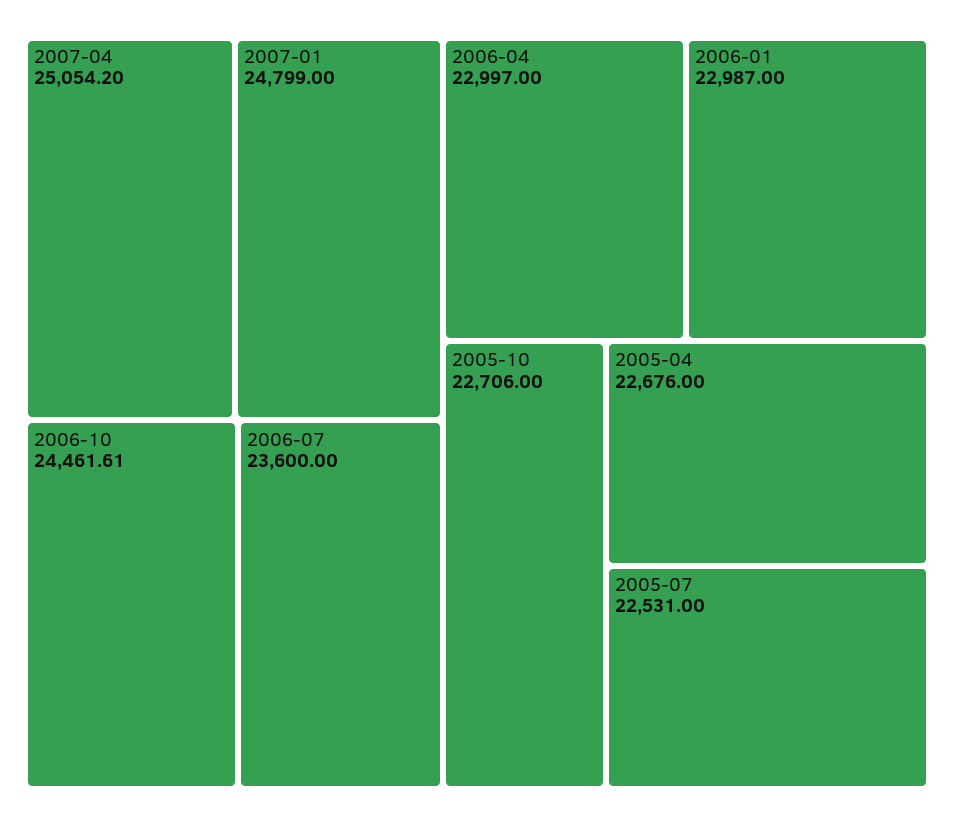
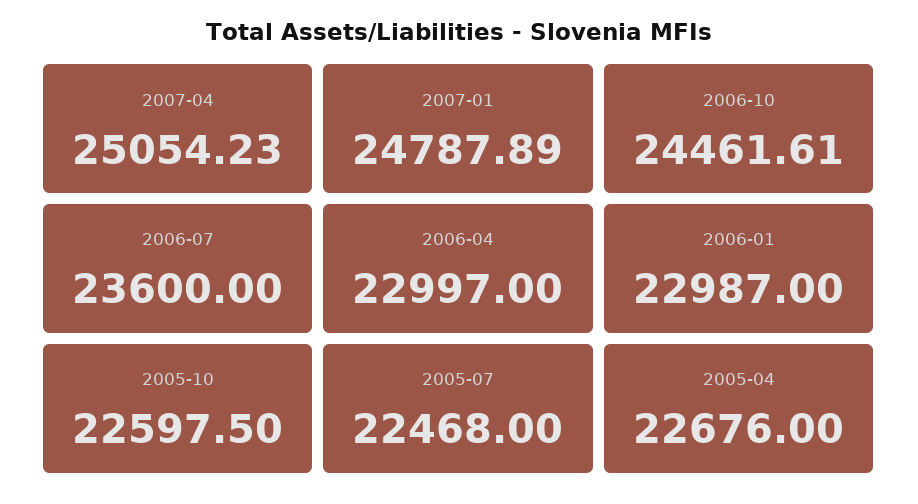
2007-04: 25054.2 -> 25054.23
2007-01: 24799 -> 24787.89
2005-10: 22706 -> 22597.5
2005-07: 22531 -> 22468

